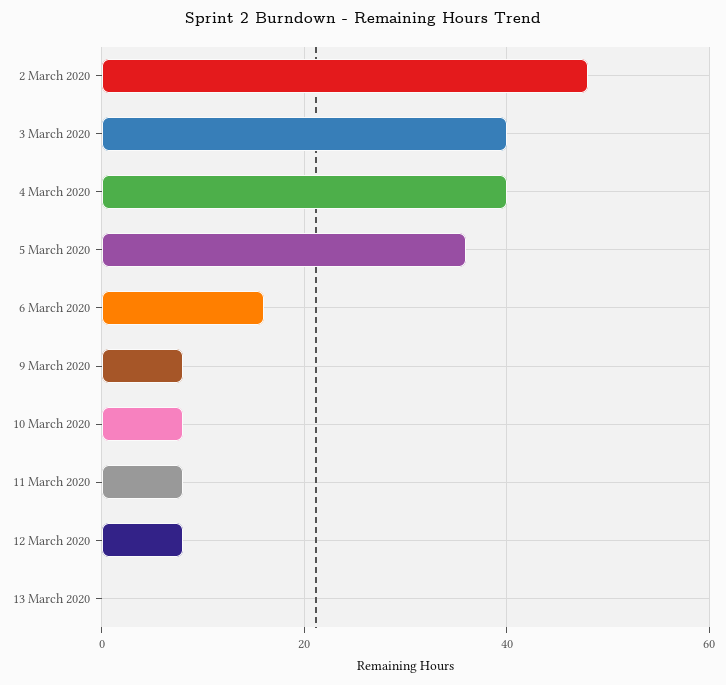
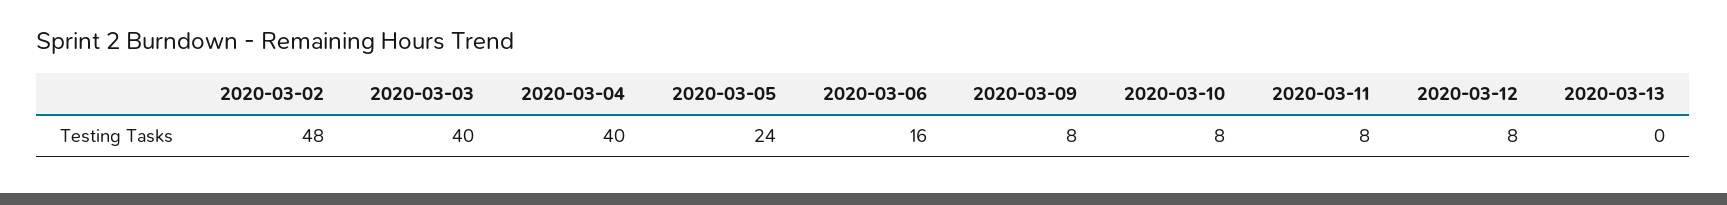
5 March 2020: 35 -> 24

